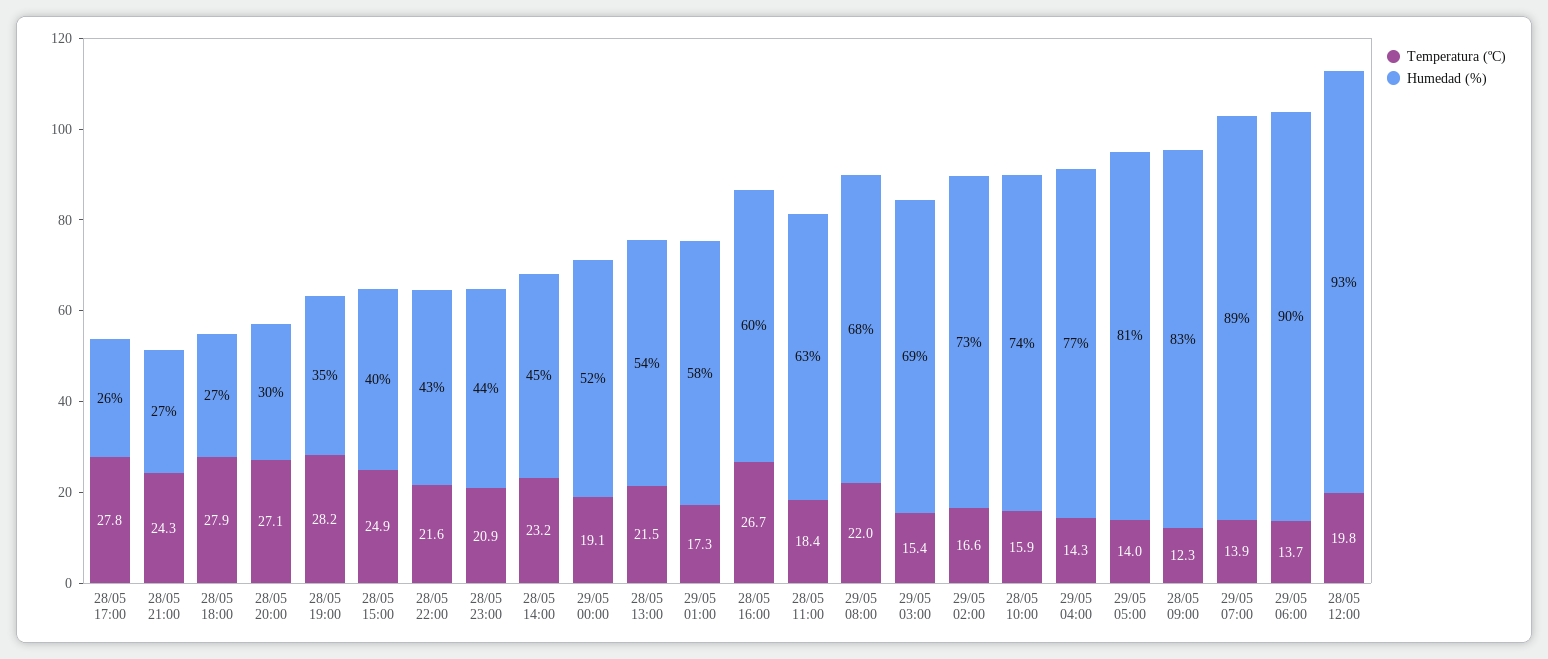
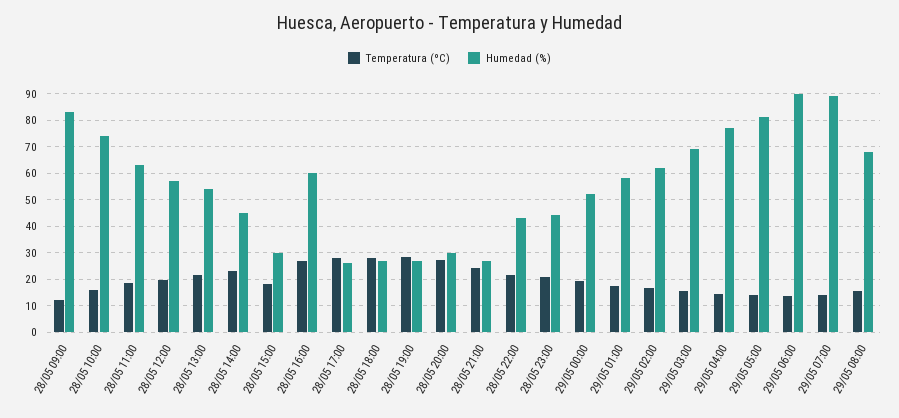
Humedad (%), 28/05 19:00: 35 -> 27.5
Temperatura (ºC), 28/05 15:00: 24.9 -> 17.5
Humedad (%), 28/05 15:00: 40 -> 30
Temperatura (ºC), 29/05 08:00: 22 -> 15
Humedad (%), 29/05 02:00: 73 -> 62.5
Humedad (%), 28/05 12:00: 93 -> 57.5

